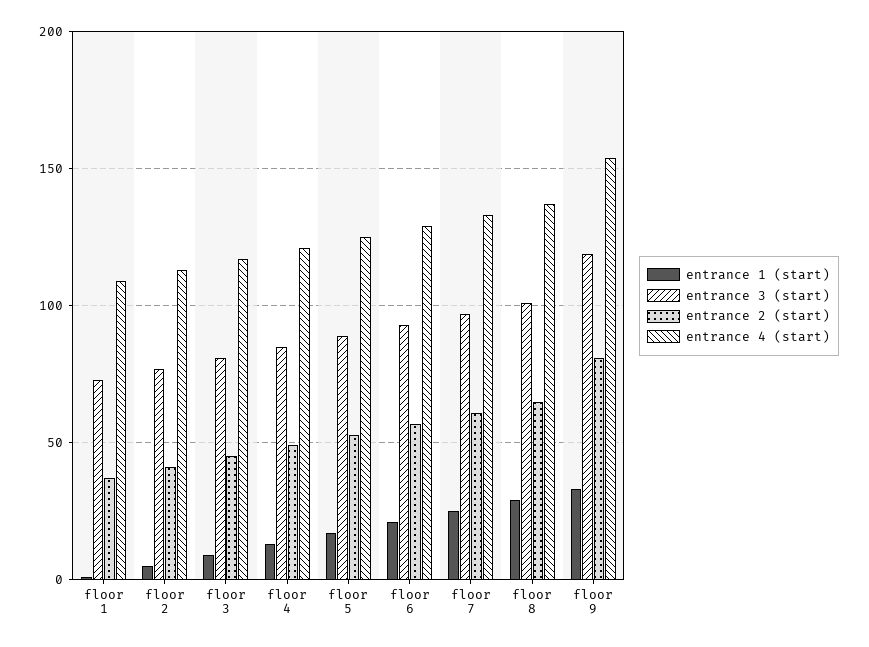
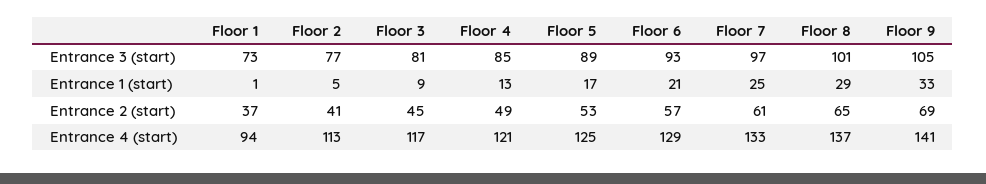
entrance 4 (start), floor 1: 110 -> 94
entrance 3 (start), floor 9: 120 -> 105
entrance 2 (start), floor 9: 80 -> 69
entrance 4 (start), floor 9: 155 -> 141

